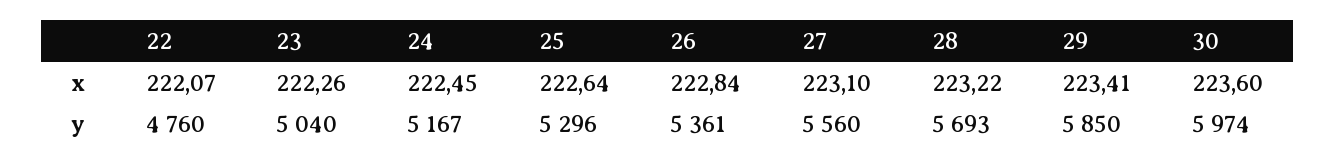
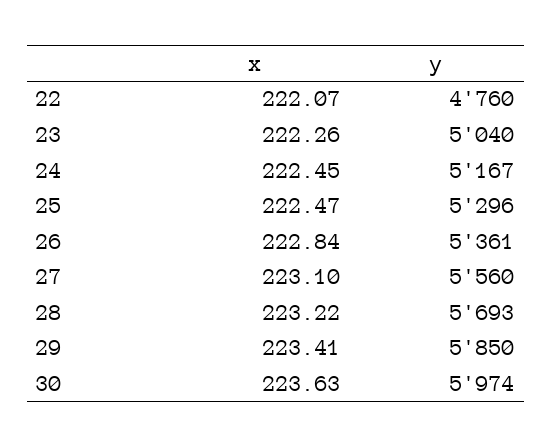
25, x: 222.64 -> 222.47
30, x: 223.6 -> 223.63

